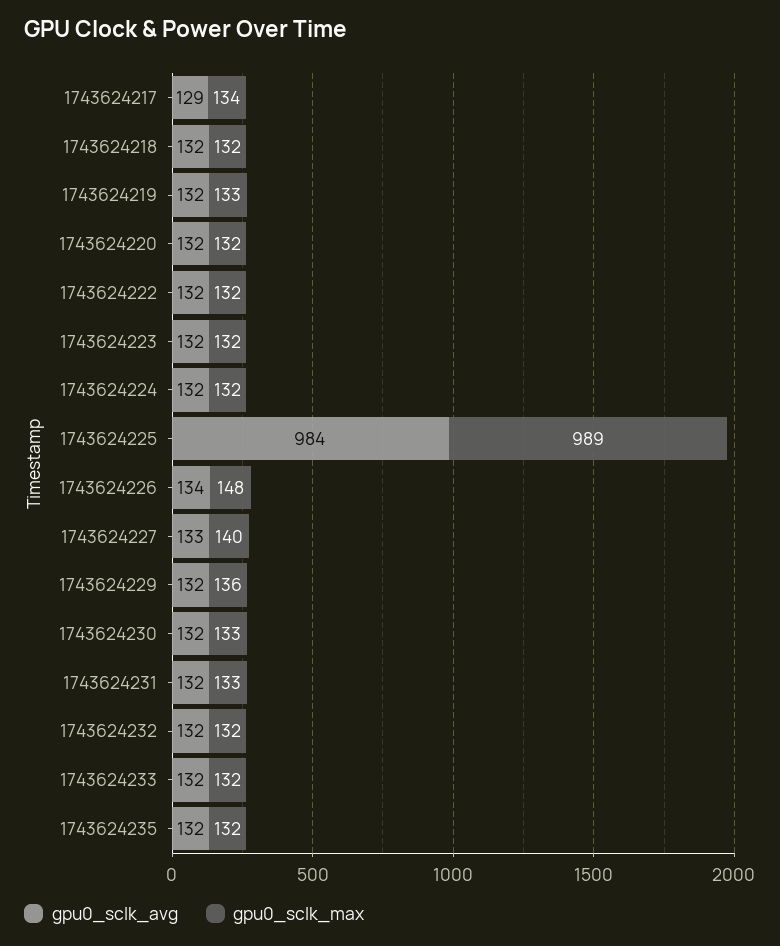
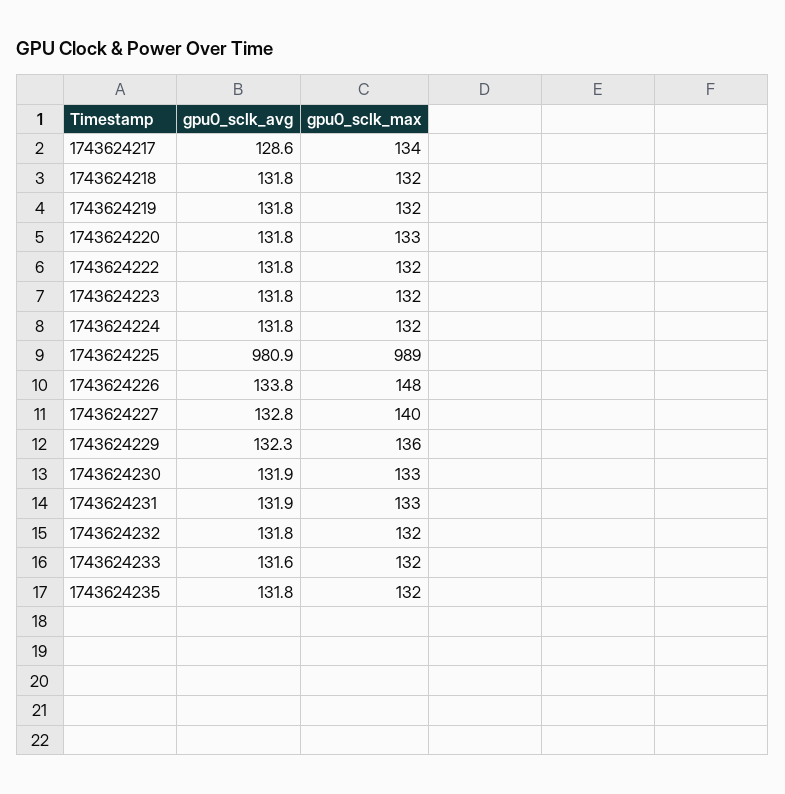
gpu0_sclk_max, 1743624219: 133 -> 132
gpu0_sclk_max, 1743624220: 132 -> 133
gpu0_sclk_avg, 1743624225: 984 -> 980.9

